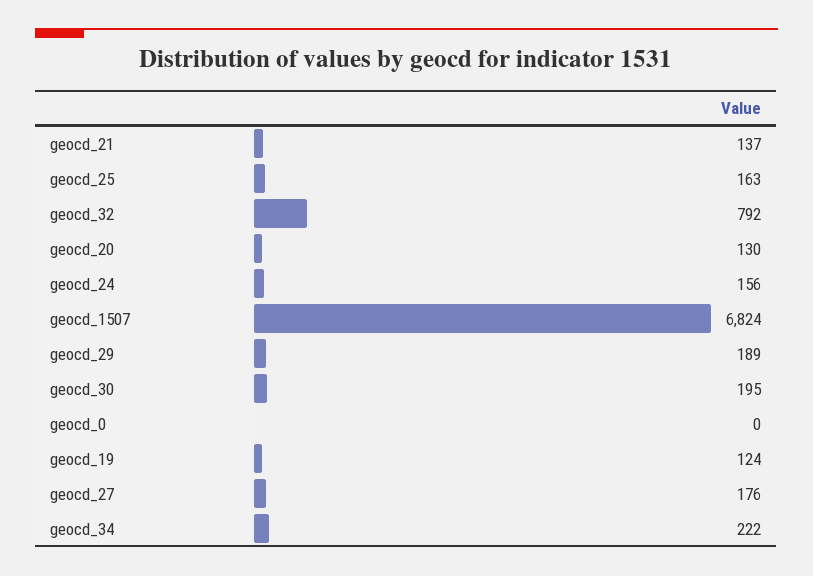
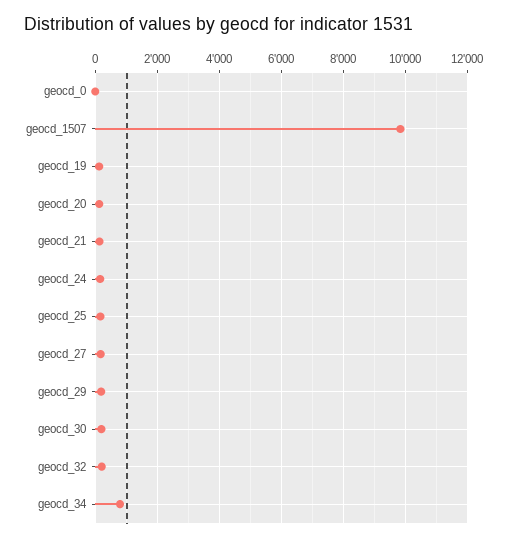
geocd_32: 792 -> 200
geocd_1507: 6824 -> 9800
geocd_34: 222 -> 800

